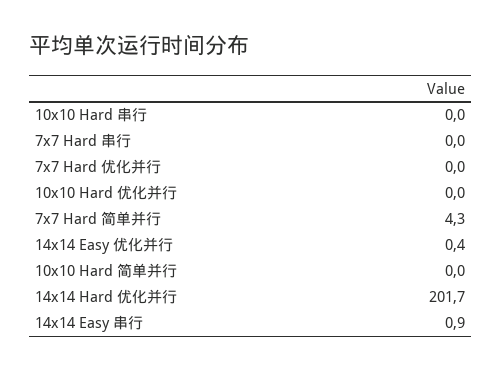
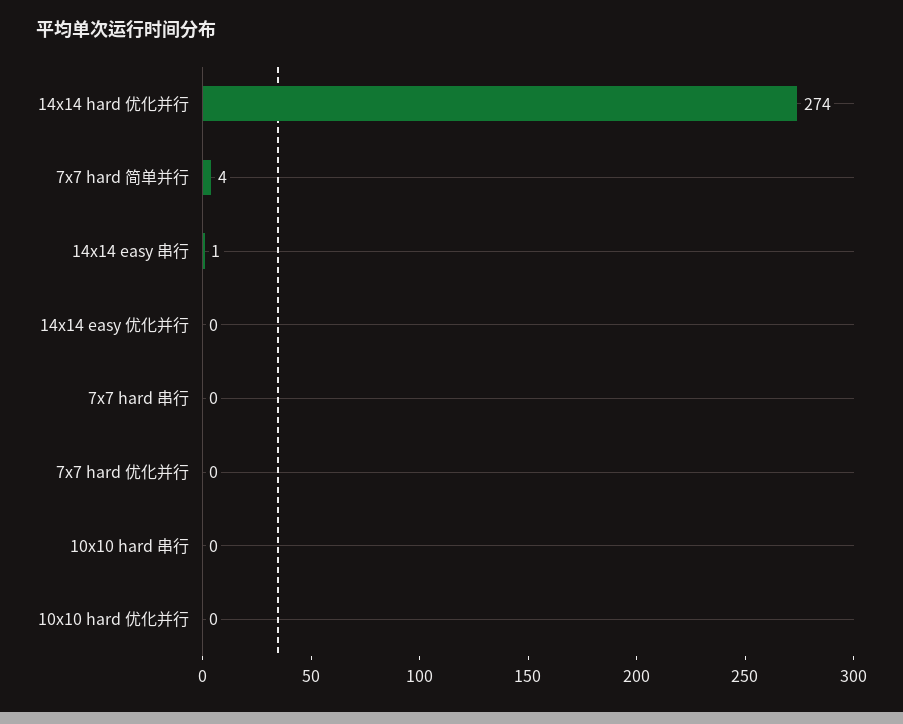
10x10 Hard 简单并行: 0 -> none
14x14 Hard 优化并行: 201.7 -> 274

